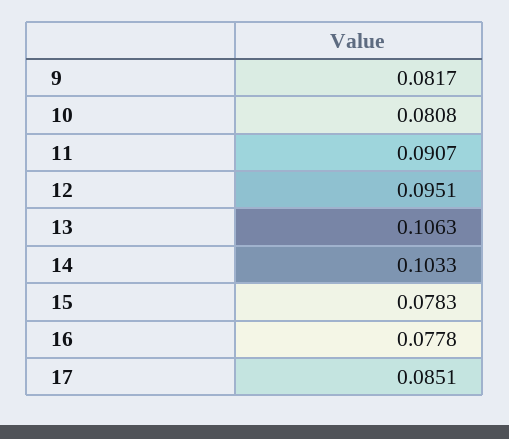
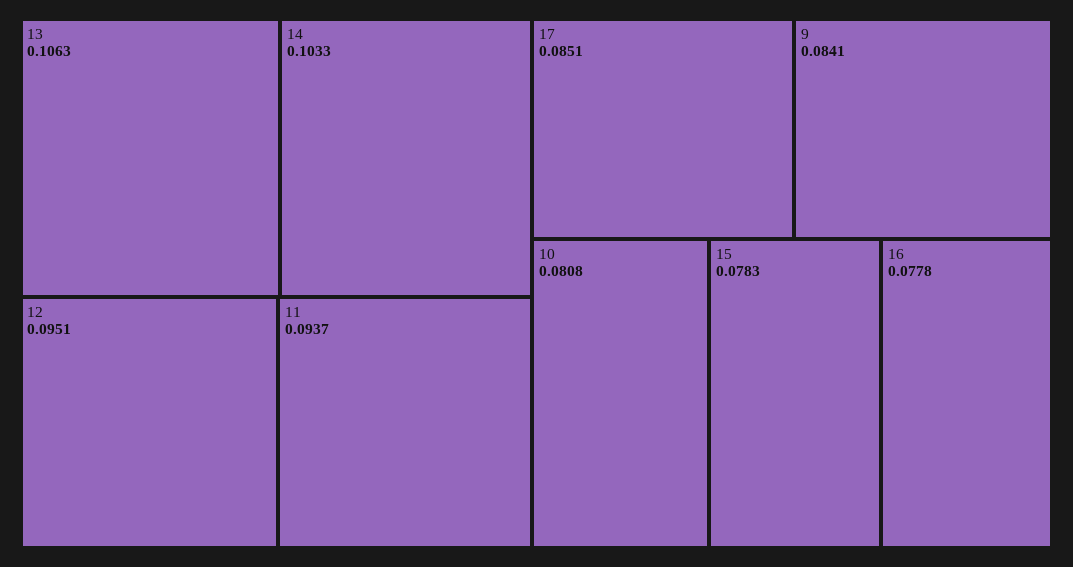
9: 0.0817 -> 0.0841
11: 0.0907 -> 0.0937

